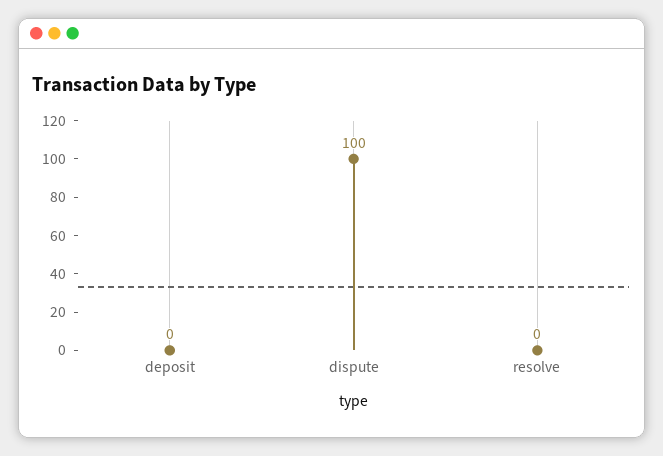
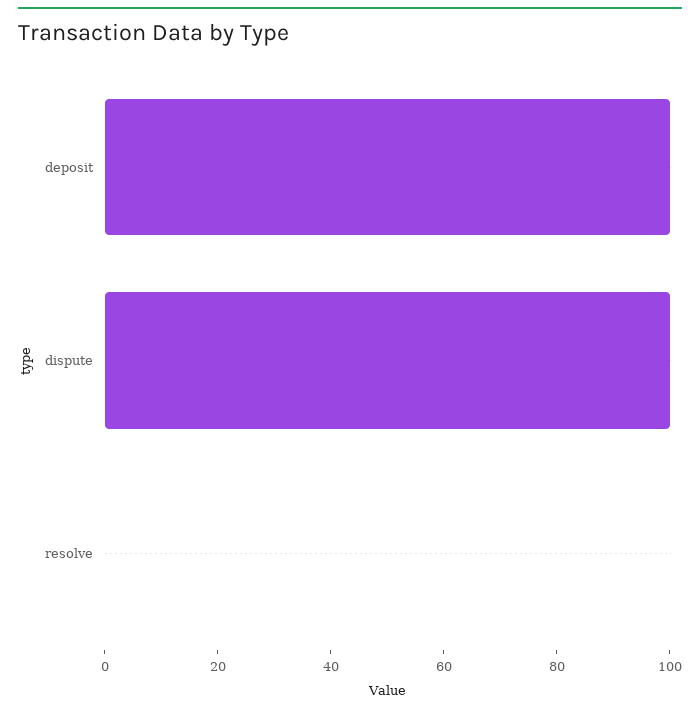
deposit: 0 -> 100

